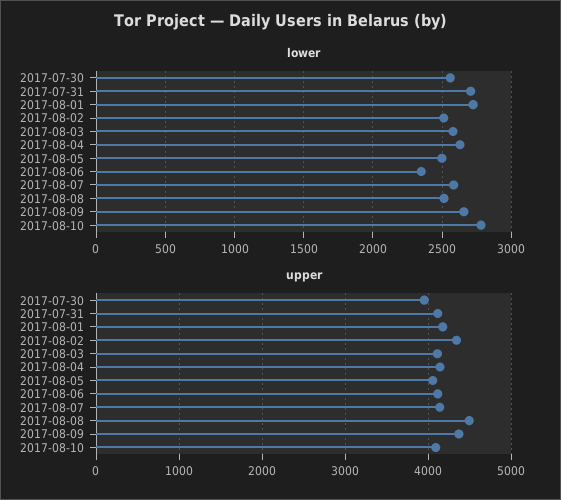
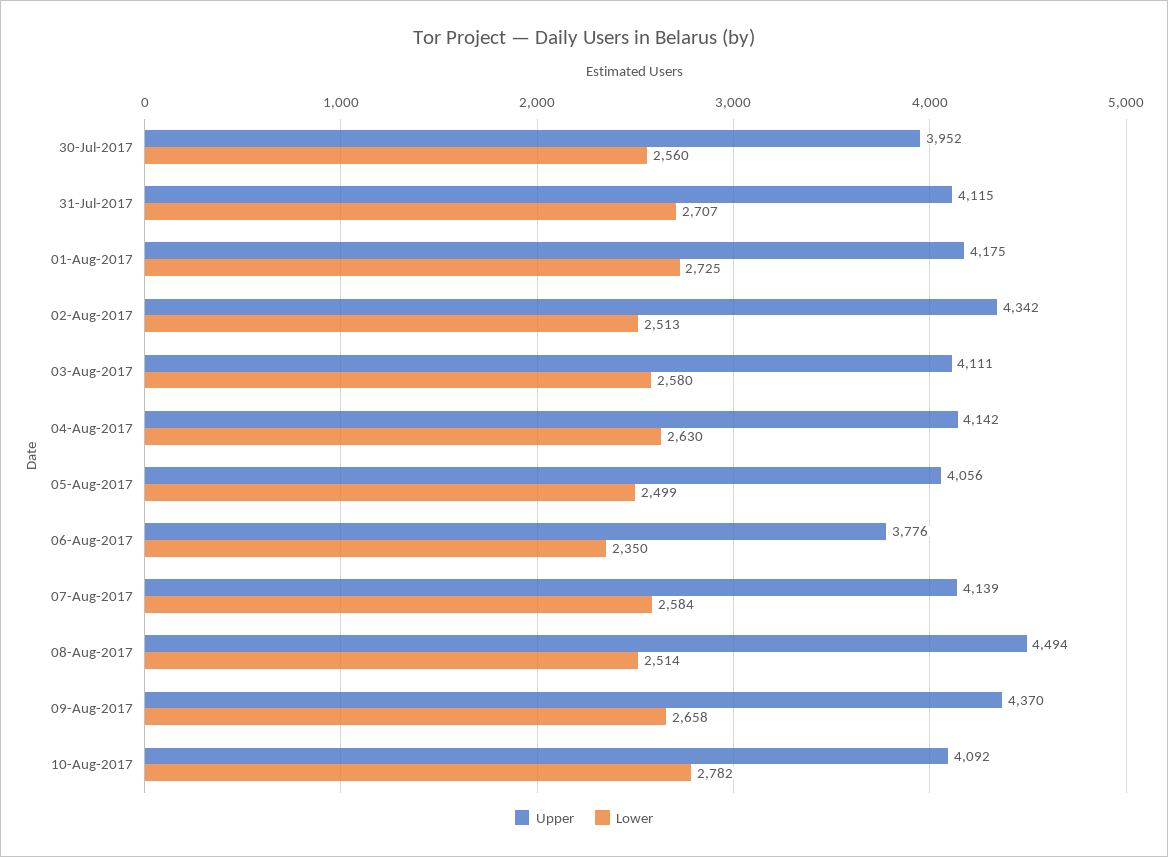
upper, 2017-08-06: 4100 -> 3776

